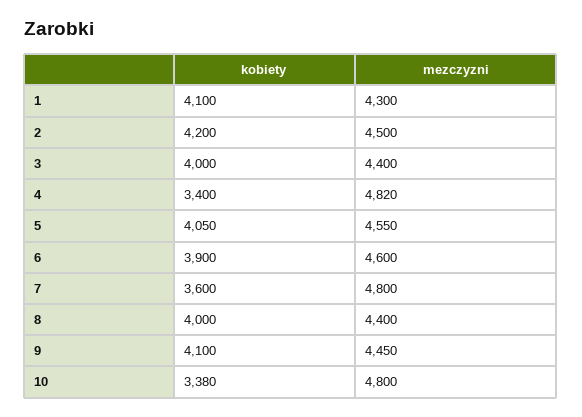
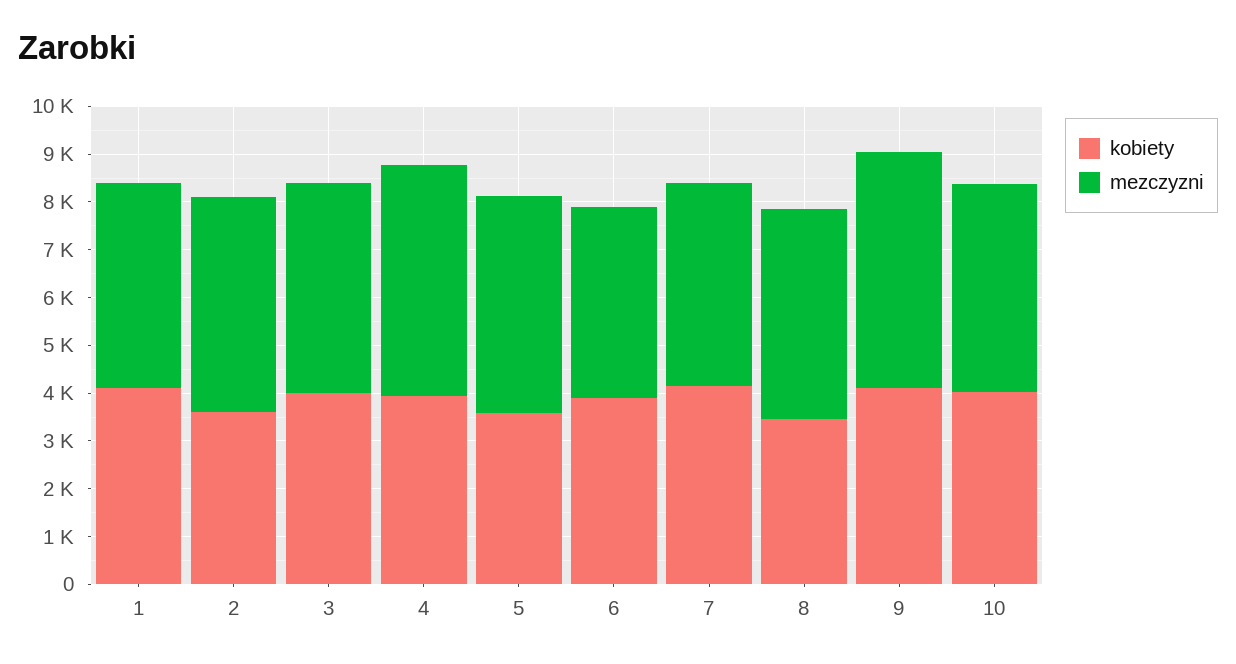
kobiety, 2: 4200 -> 3600
kobiety, 4: 3400 -> 4000
kobiety, 5: 4050 -> 3600
mezczyzni, 6: 4600 -> 4000
kobiety, 7: 3600 -> 4200
mezczyzni, 7: 4800 -> 4200
kobiety, 8: 4000 -> 3400
mezczyzni, 9: 4450 -> 5000
kobiety, 10: 3380 -> 4000
mezczyzni, 10: 4800 -> 4400

